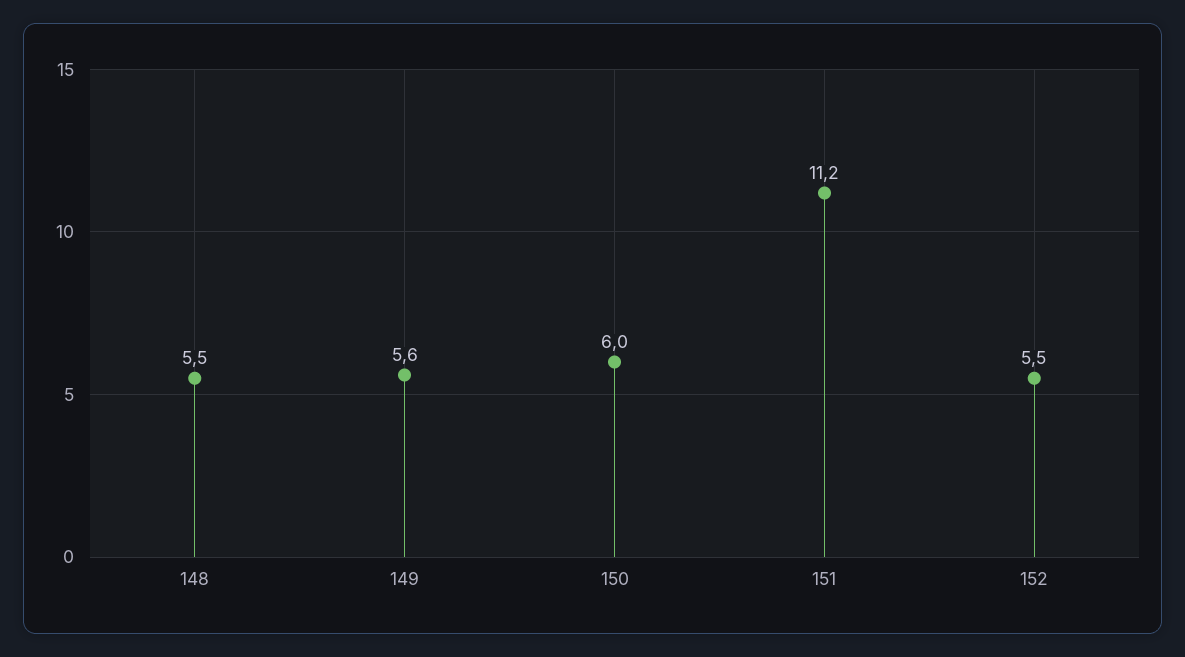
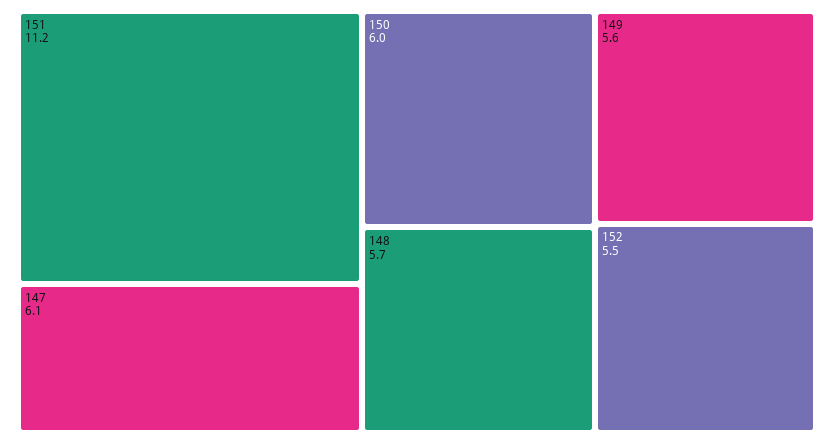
148: 5.5 -> 5.7
147: none -> 6.1

